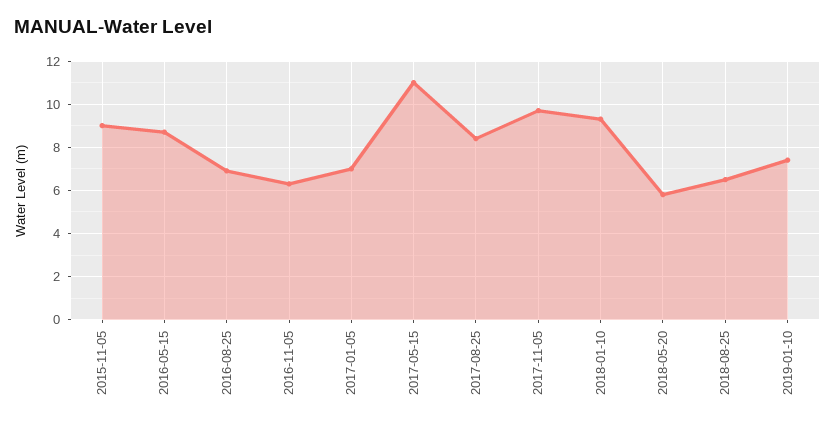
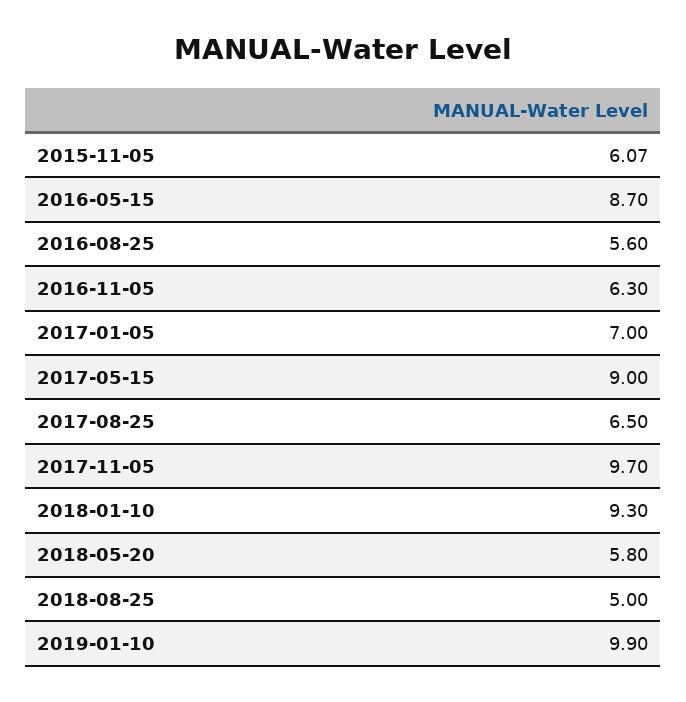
2015-11-05: 9 -> 6.07
2016-08-25: 7 -> 5.6
2017-05-15: 11 -> 9
2017-08-25: 8.5 -> 6.5
2018-08-25: 6.5 -> 5
2019-01-10: 7.5 -> 9.9

